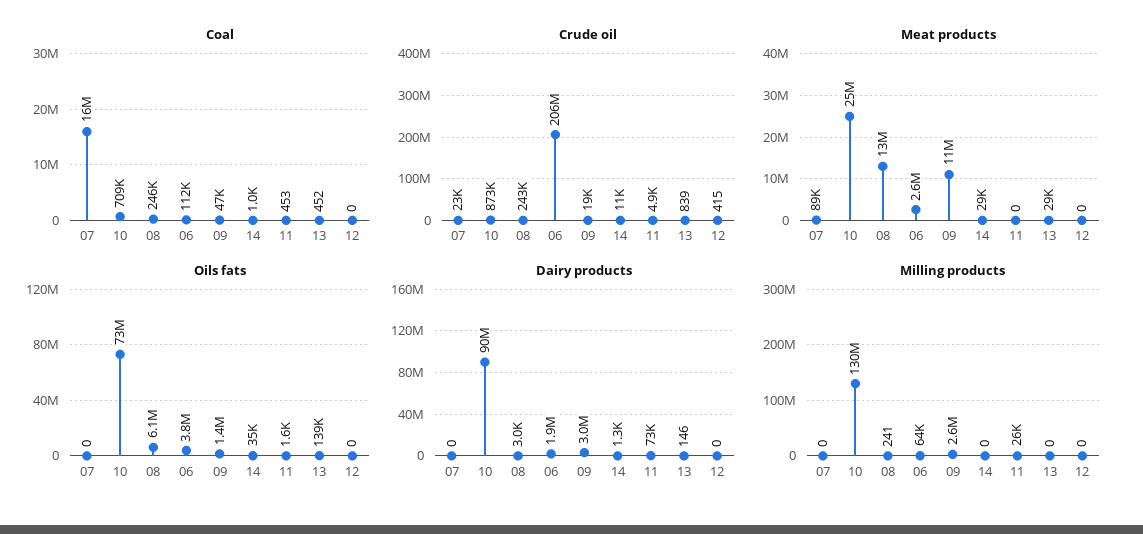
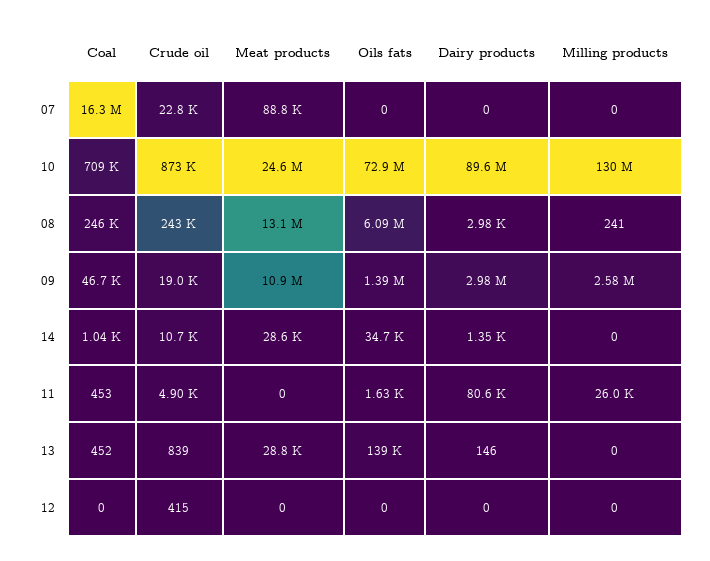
Coal, 06: 112000 -> none
Crude oil, 06: 206000000 -> none
Meat products, 06: 2600000 -> none
Oils fats, 06: 3800000 -> none
Dairy products, 06: 1900000 -> none
Dairy products, 11: 73000 -> 80600
Milling products, 06: 64000 -> none

